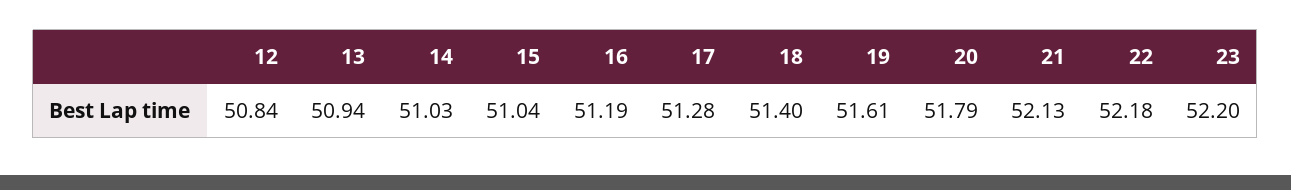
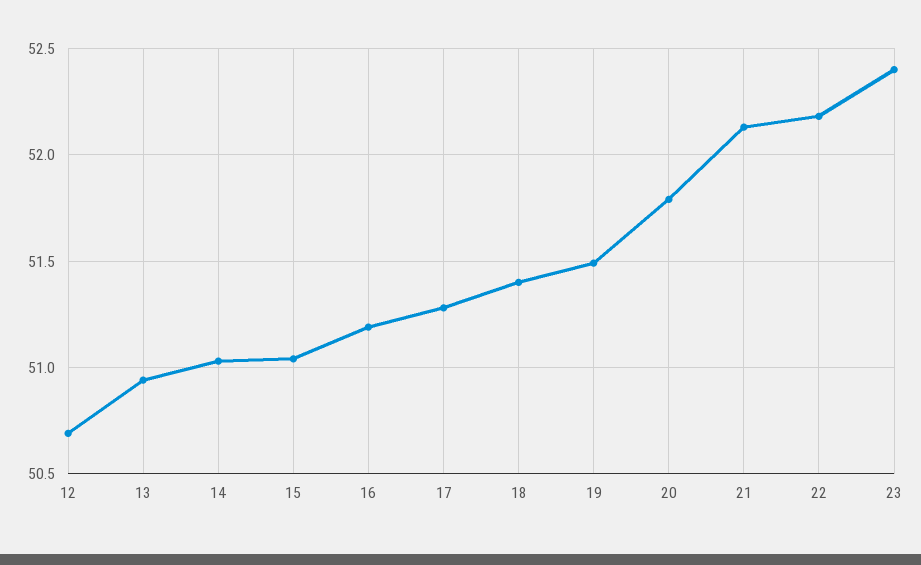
12: 50.84 -> 50.7
19: 51.61 -> 51.5
23: 52.2 -> 52.4

